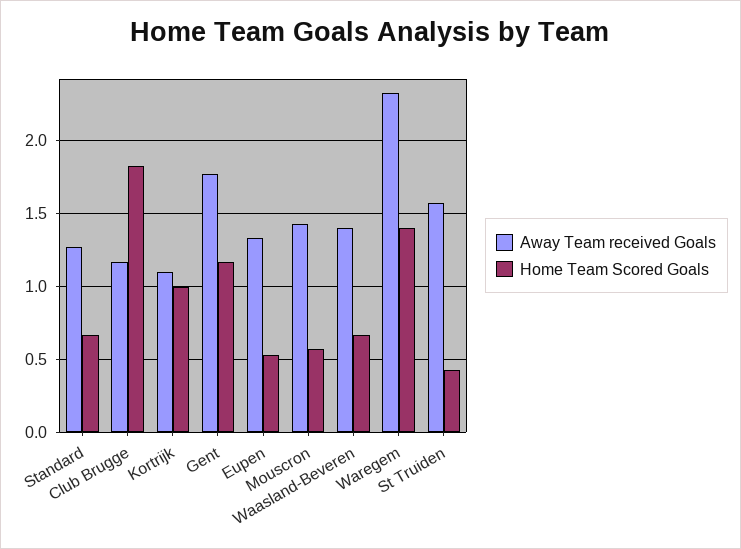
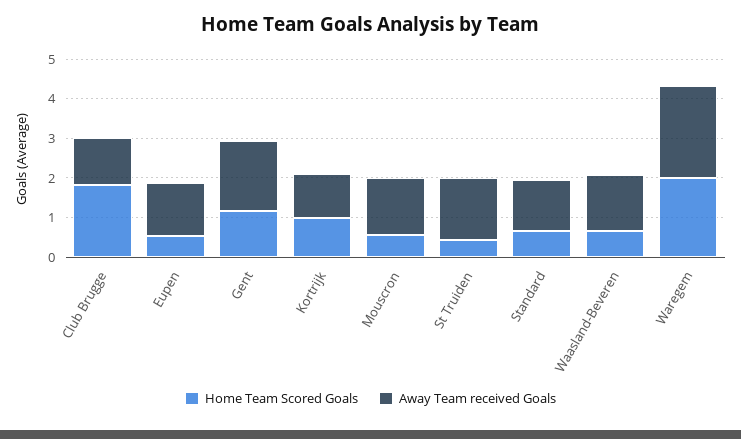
Home Team Scored Goals, Waregem: 1.4 -> 2

